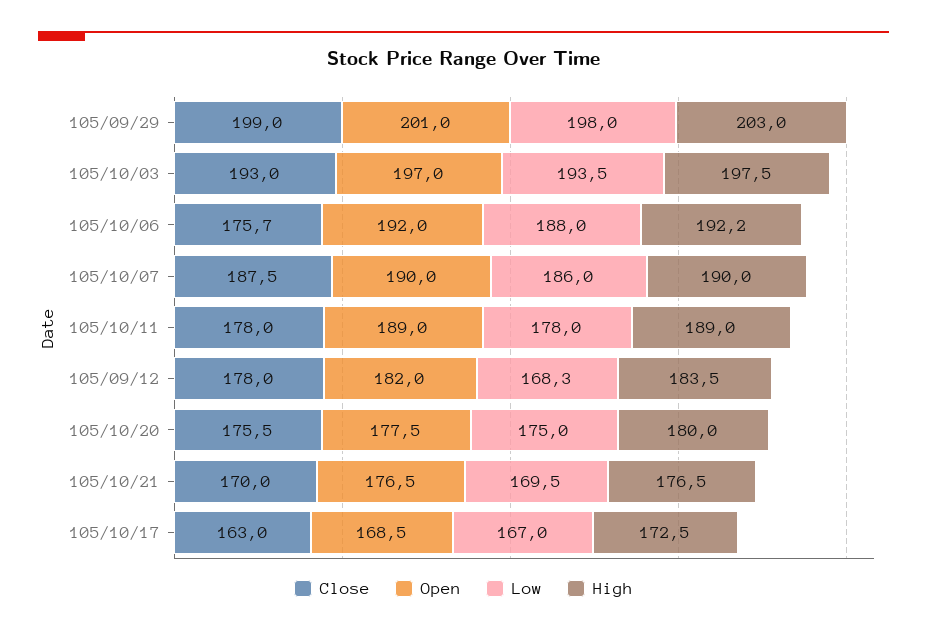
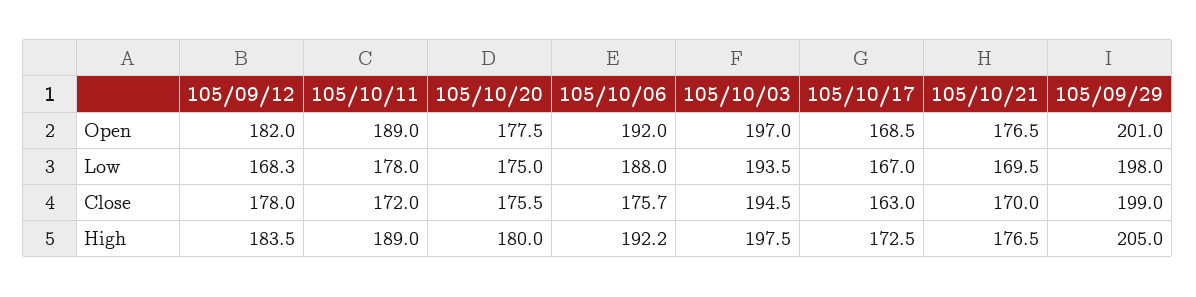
High, 105/09/29: 203 -> 205
Close, 105/10/03: 193 -> 194.5
Close, 105/10/07: 187.5 -> none
Open, 105/10/07: 190 -> none
Low, 105/10/07: 186 -> none
High, 105/10/07: 190 -> none
Close, 105/10/11: 178 -> 172

